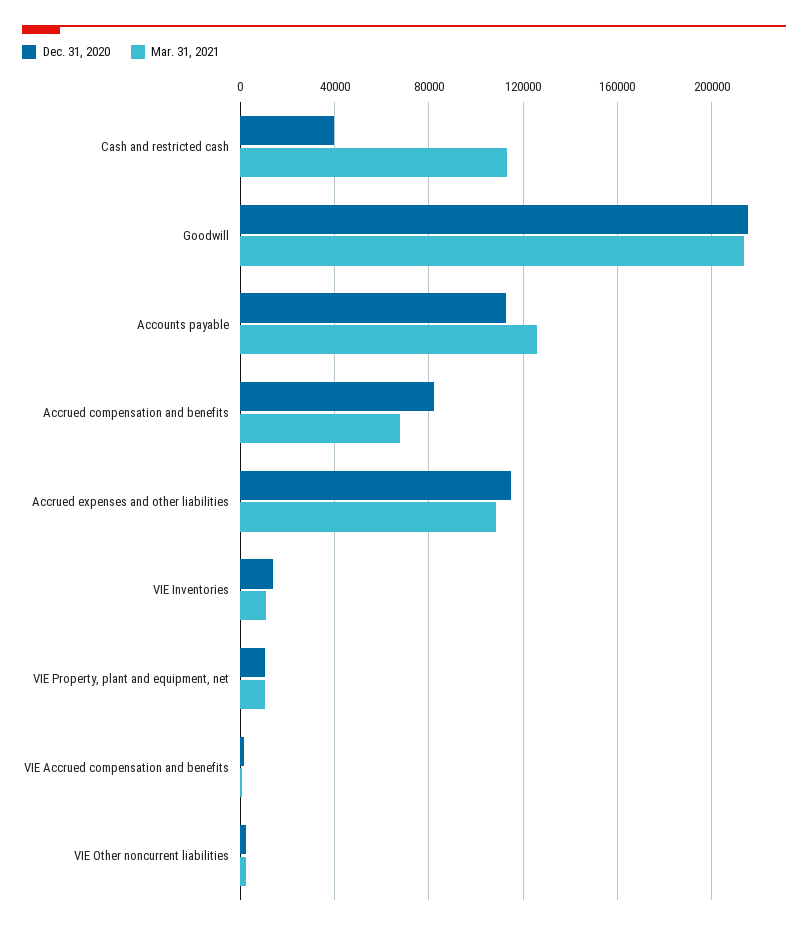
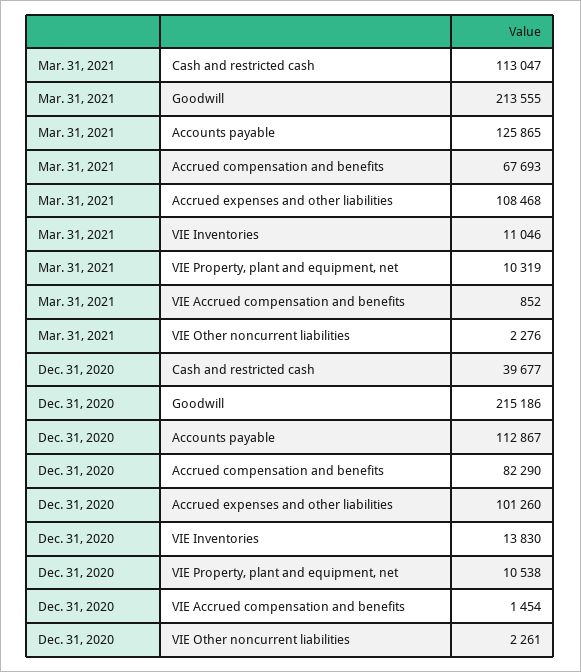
Dec. 31, 2020, Accrued expenses and other liabilities: 115000 -> 101260

